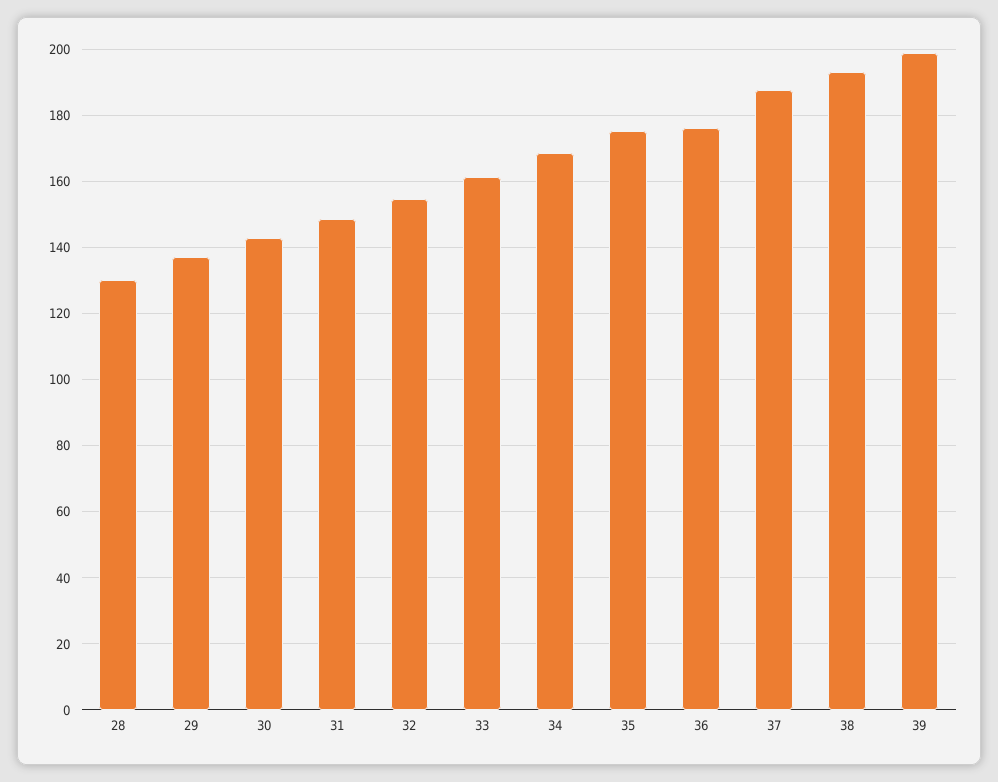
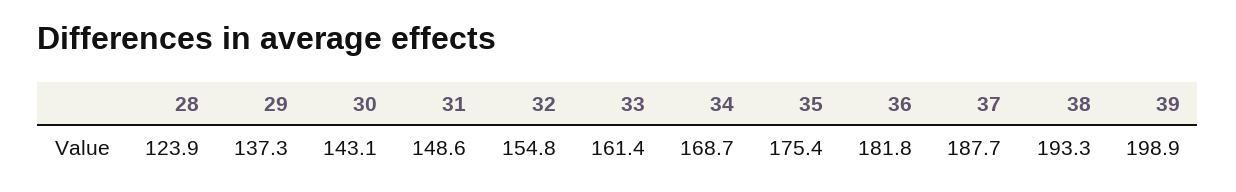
28: 130 -> 123.9
36: 176 -> 181.8

